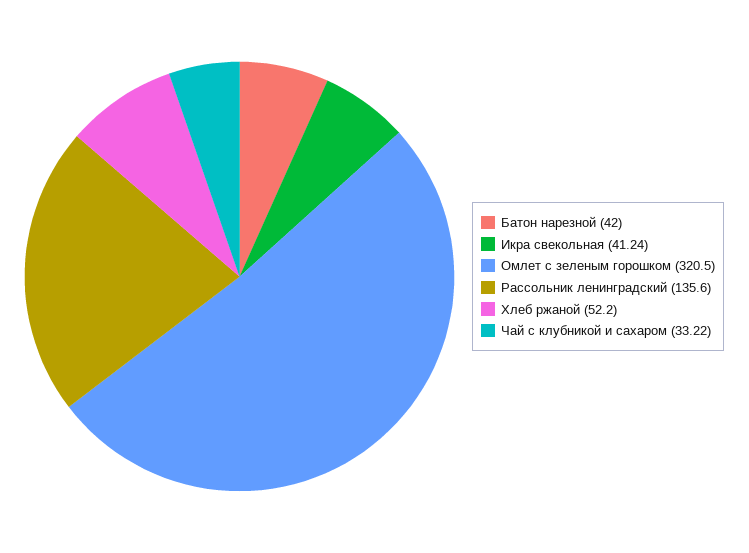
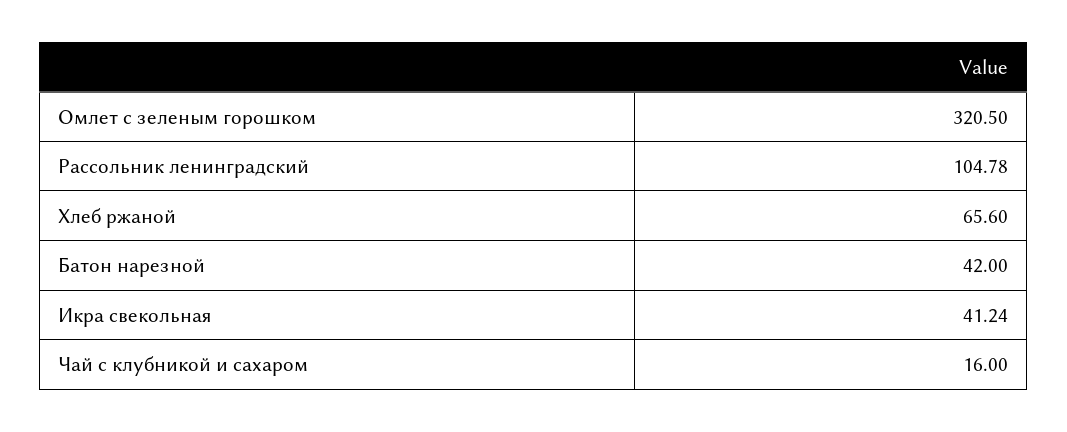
Рассольник ленинградский: 135.6 -> 104.78
Хлеб ржаной: 52.2 -> 65.6
Чай с клубникой и сахаром: 33.22 -> 16

